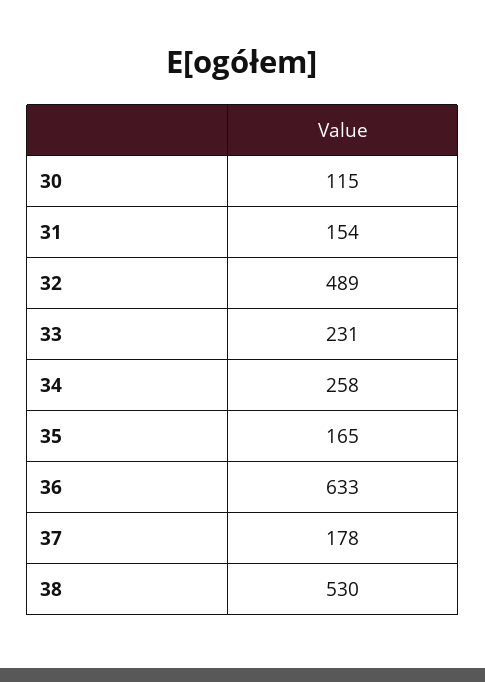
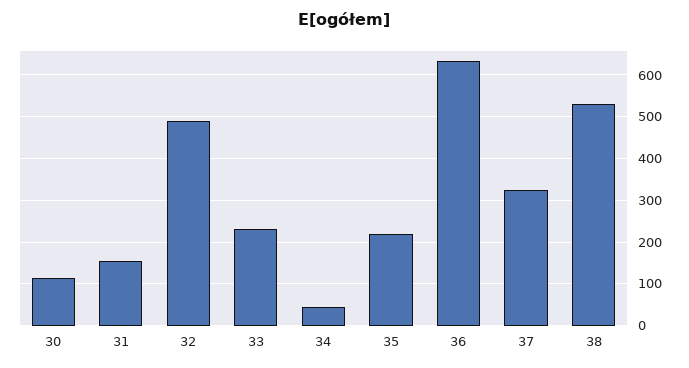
34: 258 -> 40
35: 165 -> 220
37: 178 -> 320

